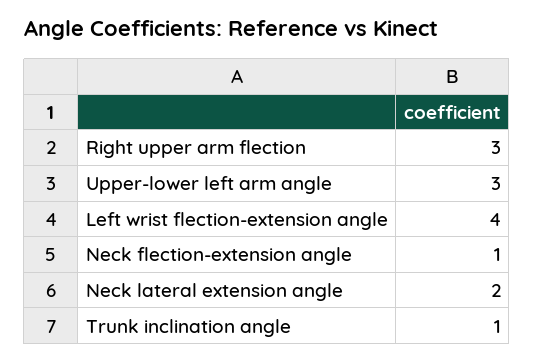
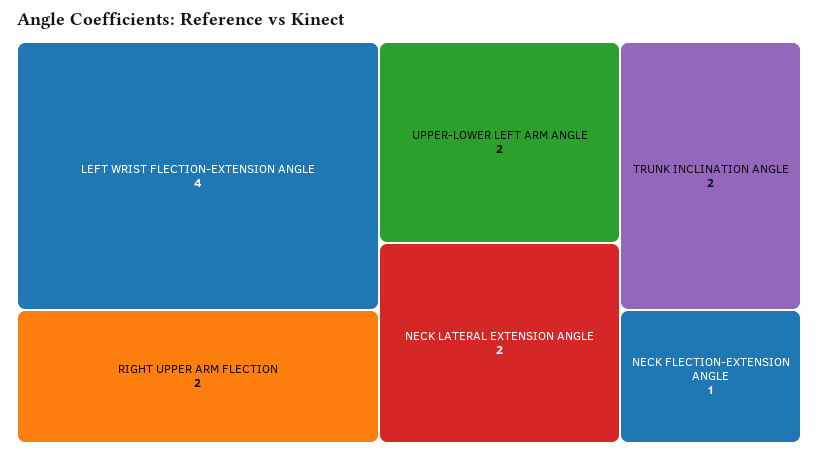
Right upper arm flection: 3 -> 2
Upper-lower left arm angle: 3 -> 2
Trunk inclination angle: 1 -> 2

